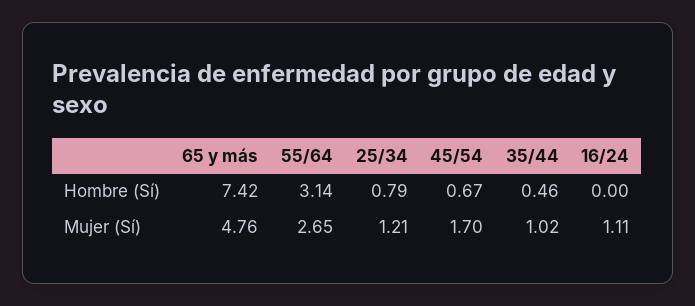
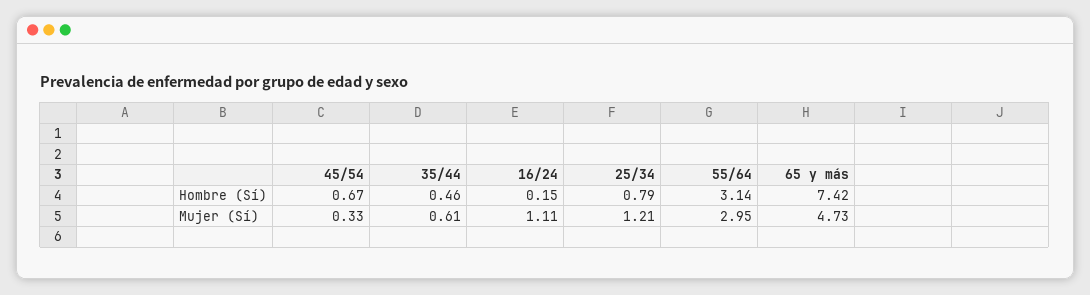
16/24, Hombre (Sí): 0 -> 0.15
65 y más, Mujer (Sí): 4.76 -> 4.73
55/64, Mujer (Sí): 2.65 -> 2.95
45/54, Mujer (Sí): 1.7 -> 0.33
35/44, Mujer (Sí): 1.02 -> 0.61

